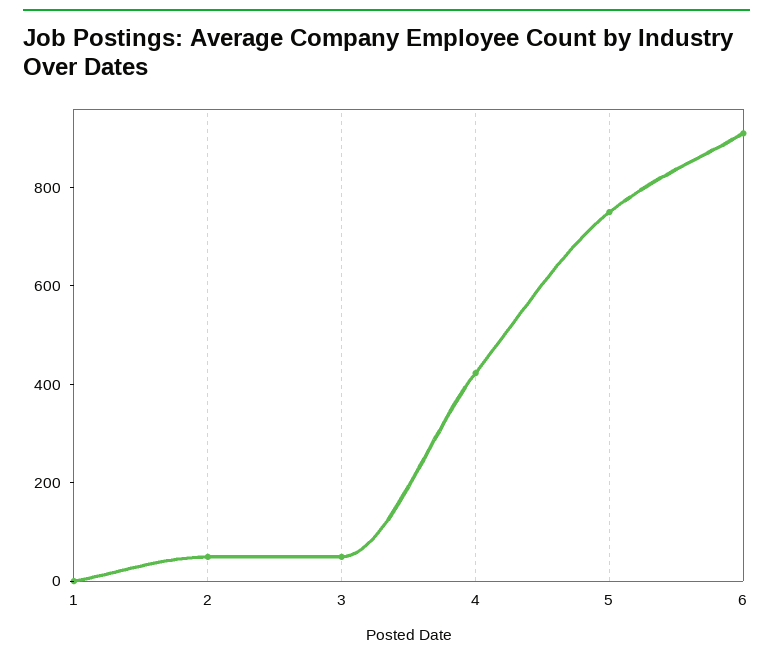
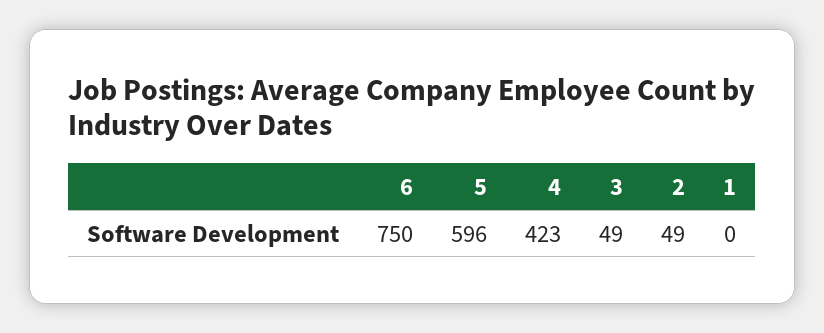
5: 750 -> 596
6: 900 -> 750

